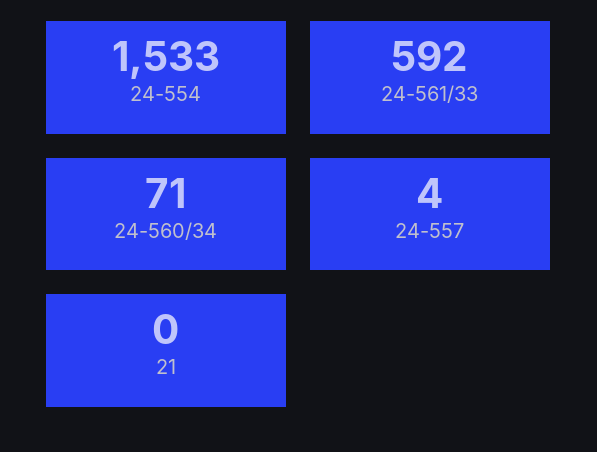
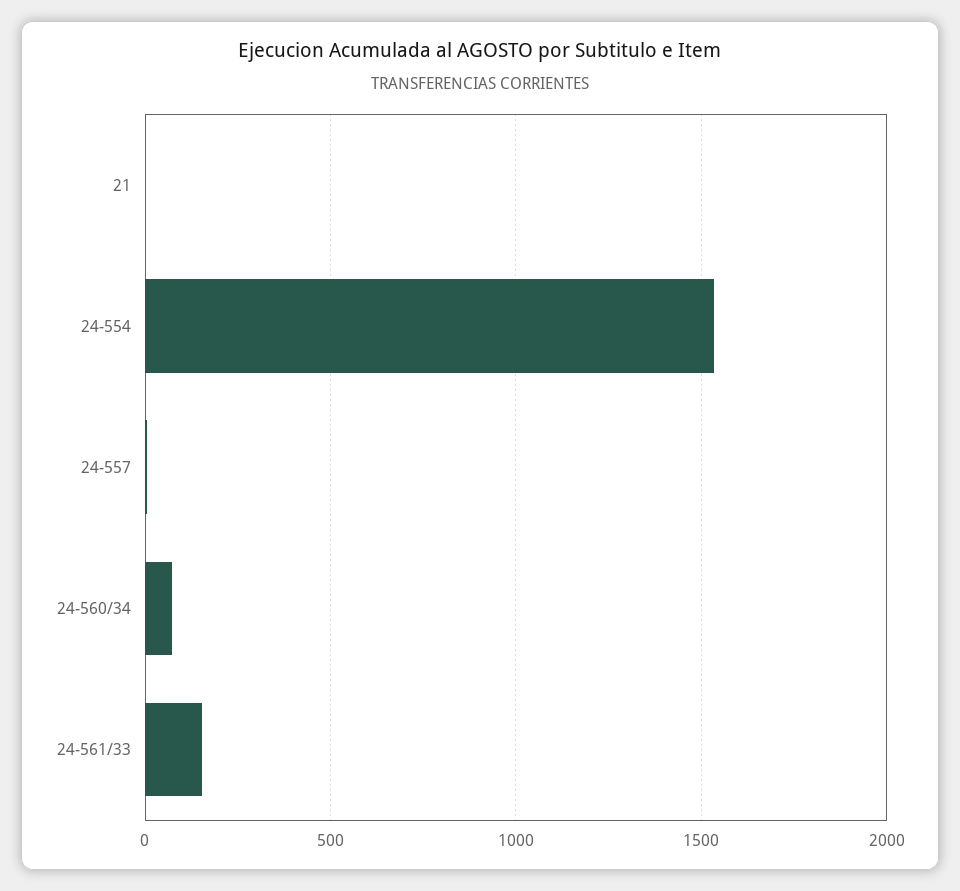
24-561/33: 592 -> 150

